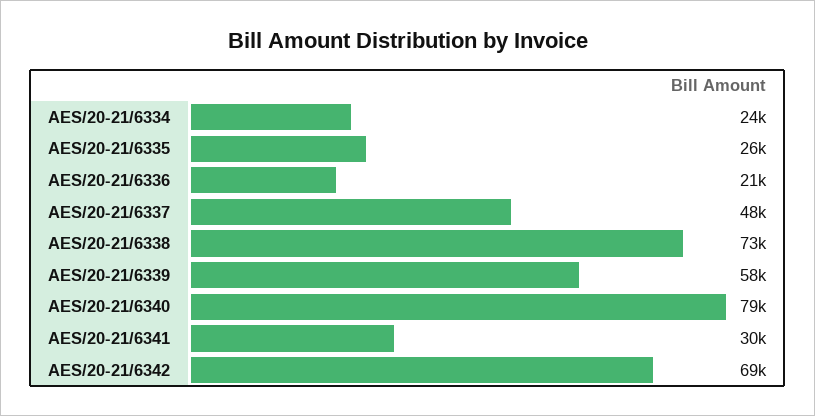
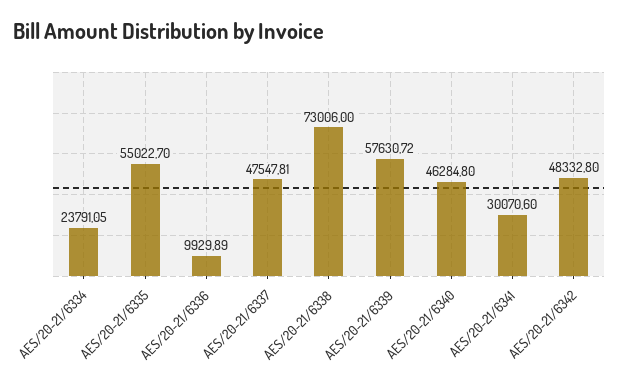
AES/20-21/6335: 26000 -> 55022.7
AES/20-21/6336: 21000 -> 9929.89
AES/20-21/6340: 79000 -> 46284.8
AES/20-21/6342: 69000 -> 48332.8

